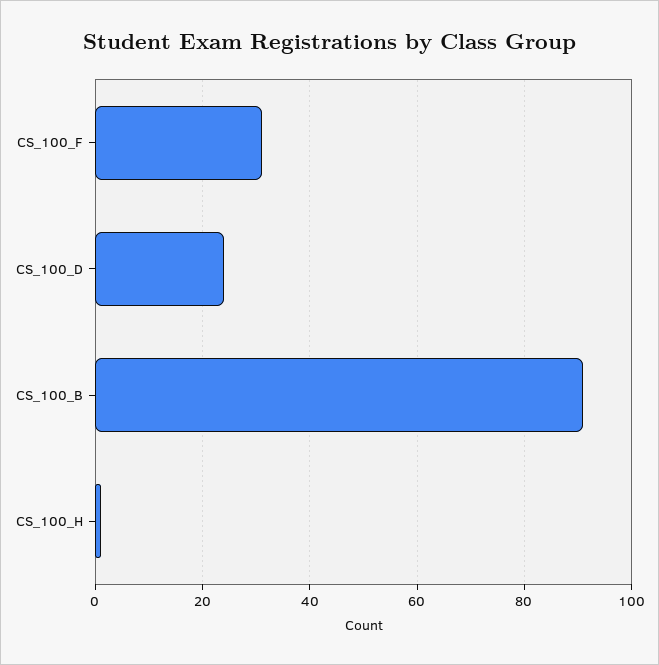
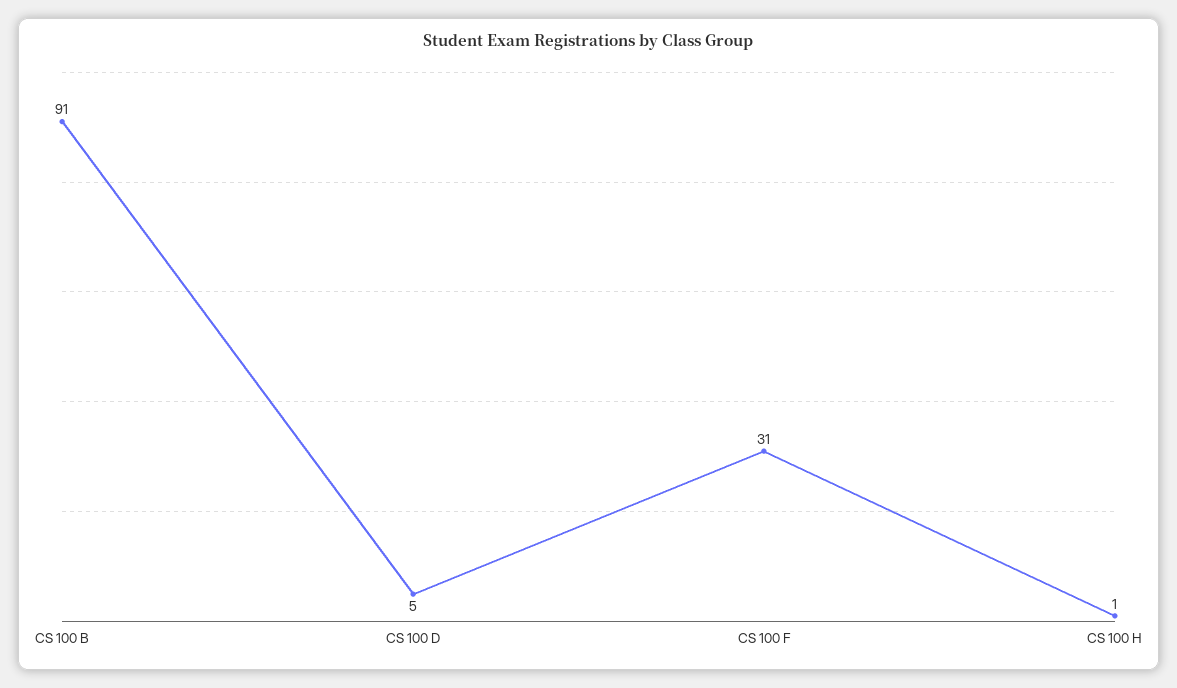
CS_100_D: 25 -> 5

